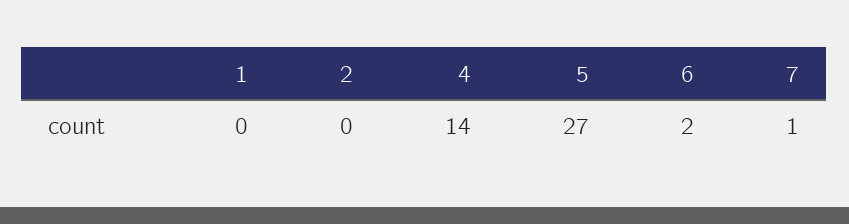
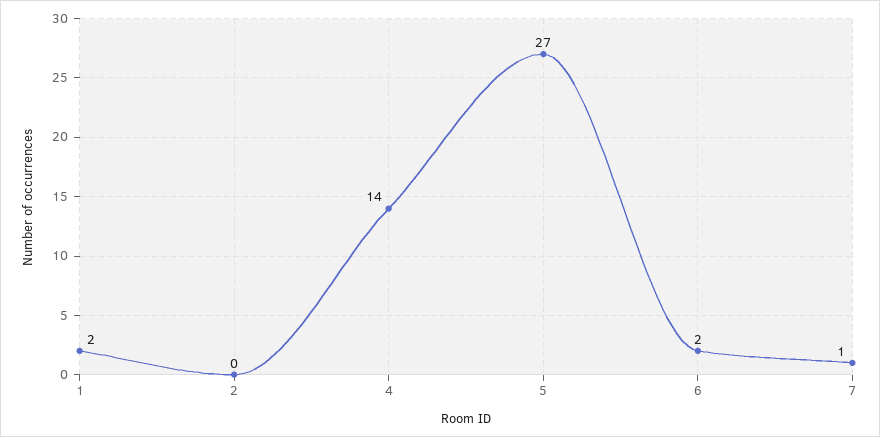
1: 0 -> 2

